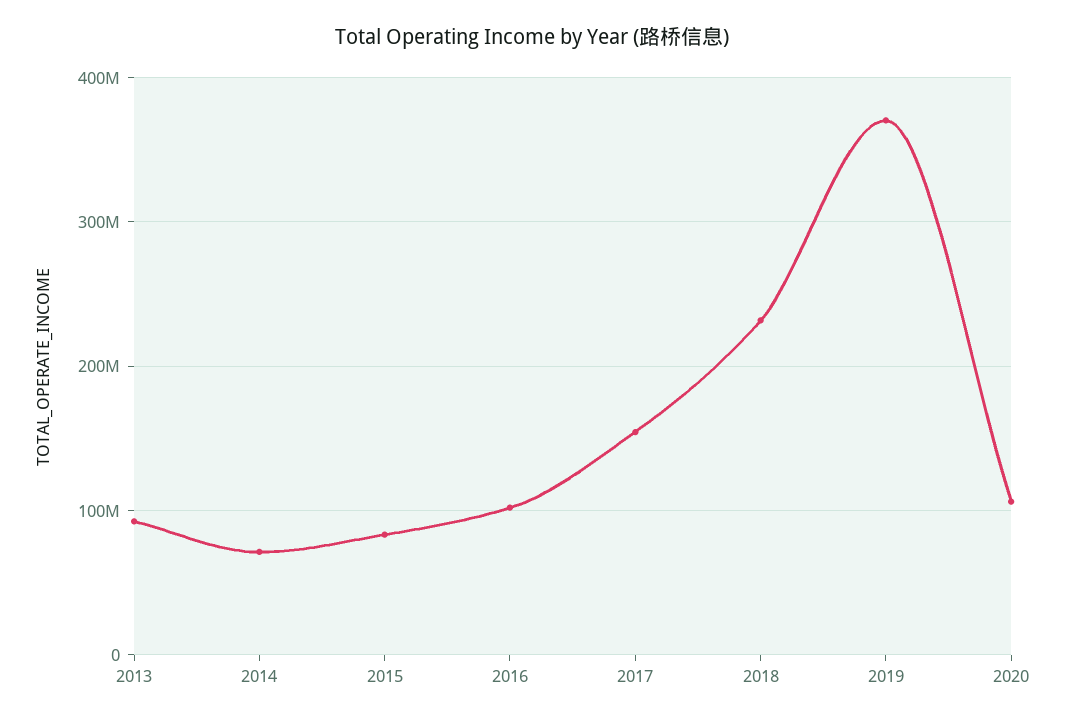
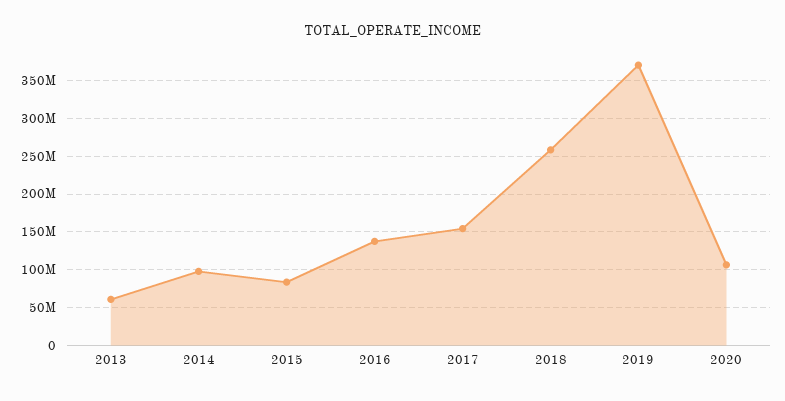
2013: 90000000 -> 60000000
2014: 70000000 -> 100000000
2016: 100000000 -> 140000000
2018: 230000000 -> 260000000

